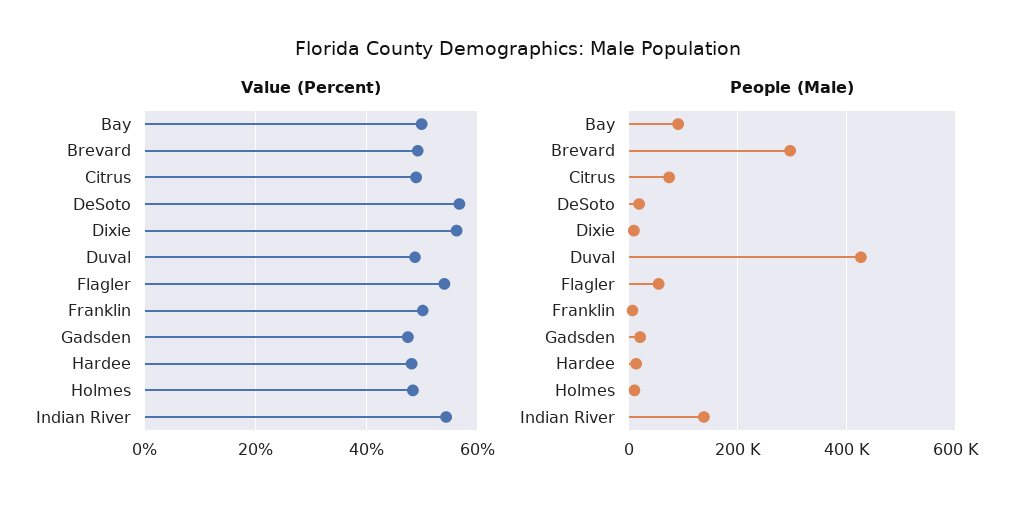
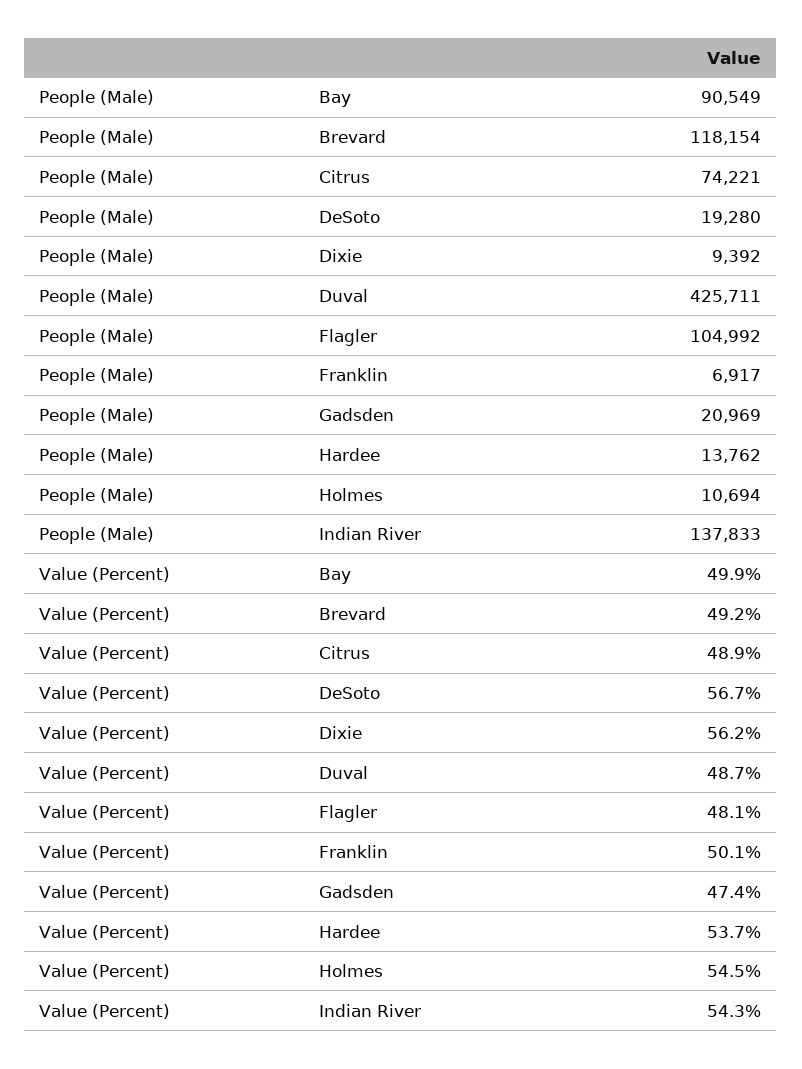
Value (Percent), Flagler: 54 -> 48.1
Value (Percent), Hardee: 48 -> 53.7
Value (Percent), Holmes: 48 -> 54.5
People (Male), Brevard: 300000 -> 118154
People (Male), Flagler: 60000 -> 104992

